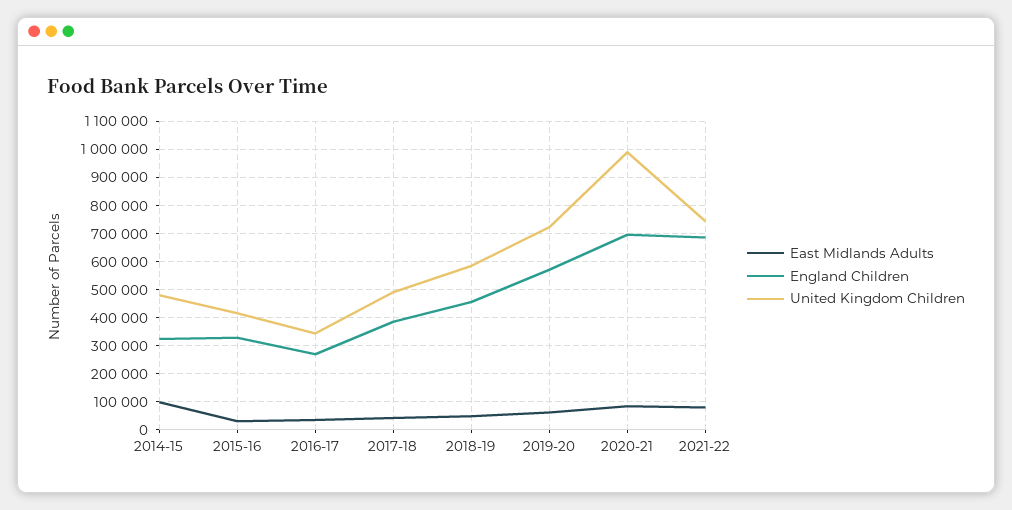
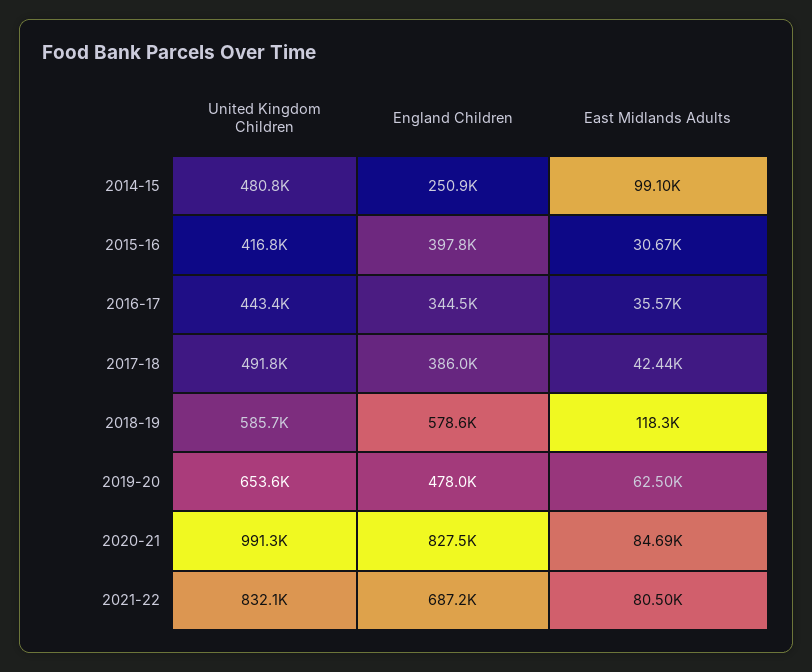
England Children, 2014-15: 325000 -> 250900
England Children, 2015-16: 325000 -> 397800
England Children, 2016-17: 275000 -> 344500
United Kingdom Children, 2016-17: 350000 -> 443400
East Midlands Adults, 2018-19: 50000 -> 118300
England Children, 2018-19: 450000 -> 578600
England Children, 2019-20: 575000 -> 478000
United Kingdom Children, 2019-20: 725000 -> 653600
England Children, 2020-21: 700000 -> 827500
United Kingdom Children, 2021-22: 750000 -> 832100

